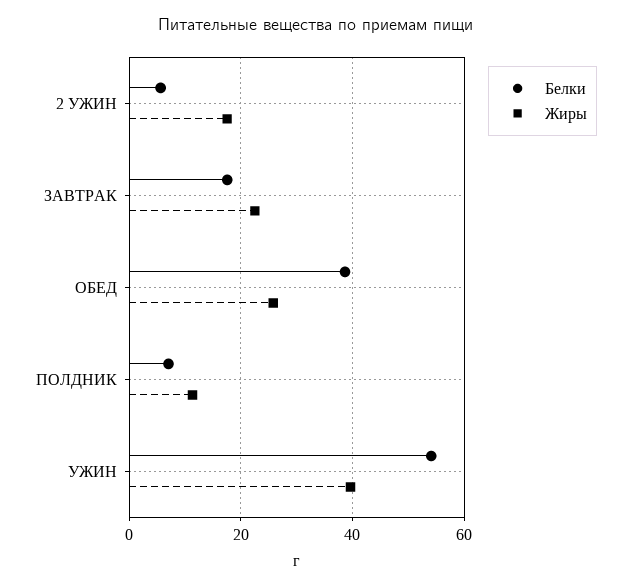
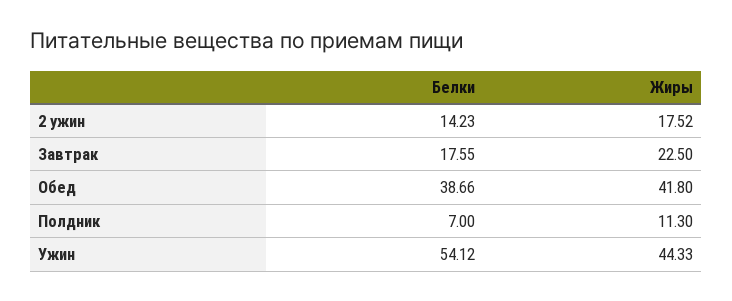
Белки, 2 УЖИН: 6 -> 14.23
Жиры, ОБЕД: 26 -> 41.8
Жиры, УЖИН: 40 -> 44.33

